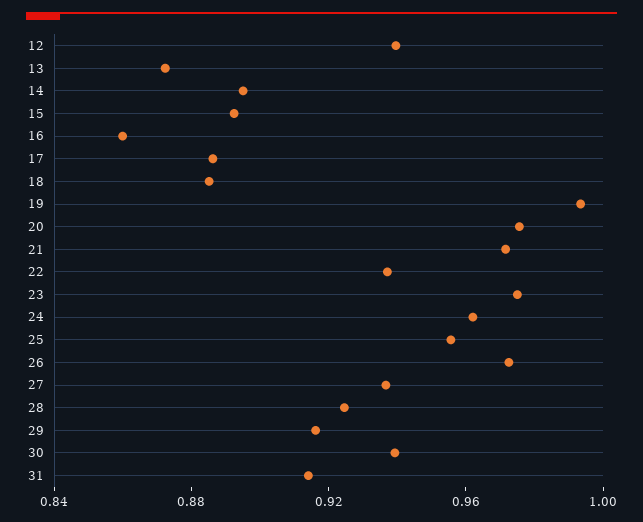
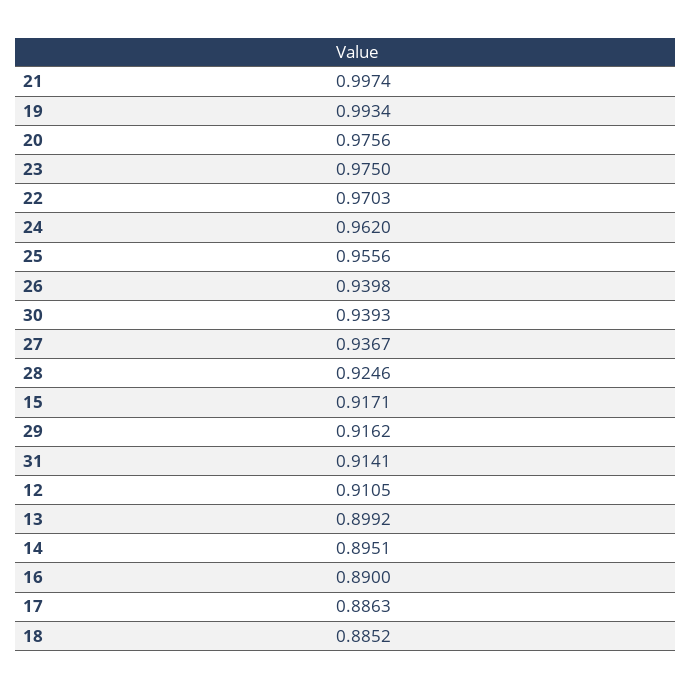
12: 0.94 -> 0.9105
13: 0.87 -> 0.8992
15: 0.89 -> 0.9171
16: 0.86 -> 0.89
21: 0.97 -> 0.9974
22: 0.94 -> 0.9703
26: 0.97 -> 0.9398

